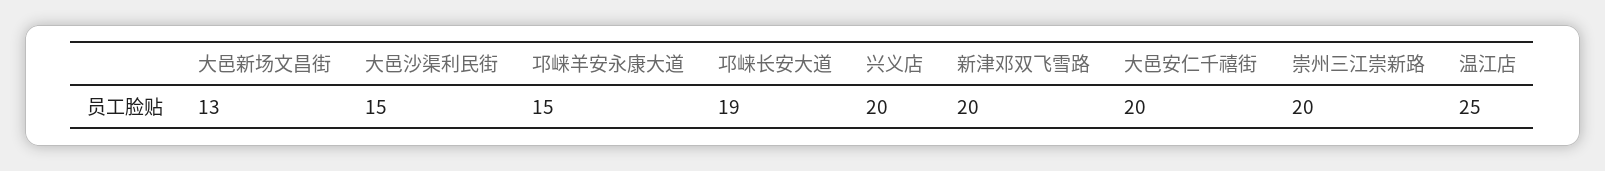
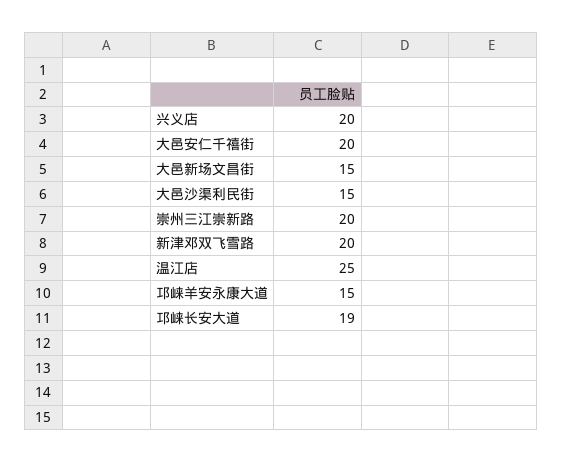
大邑新场文昌街: 13 -> 15

